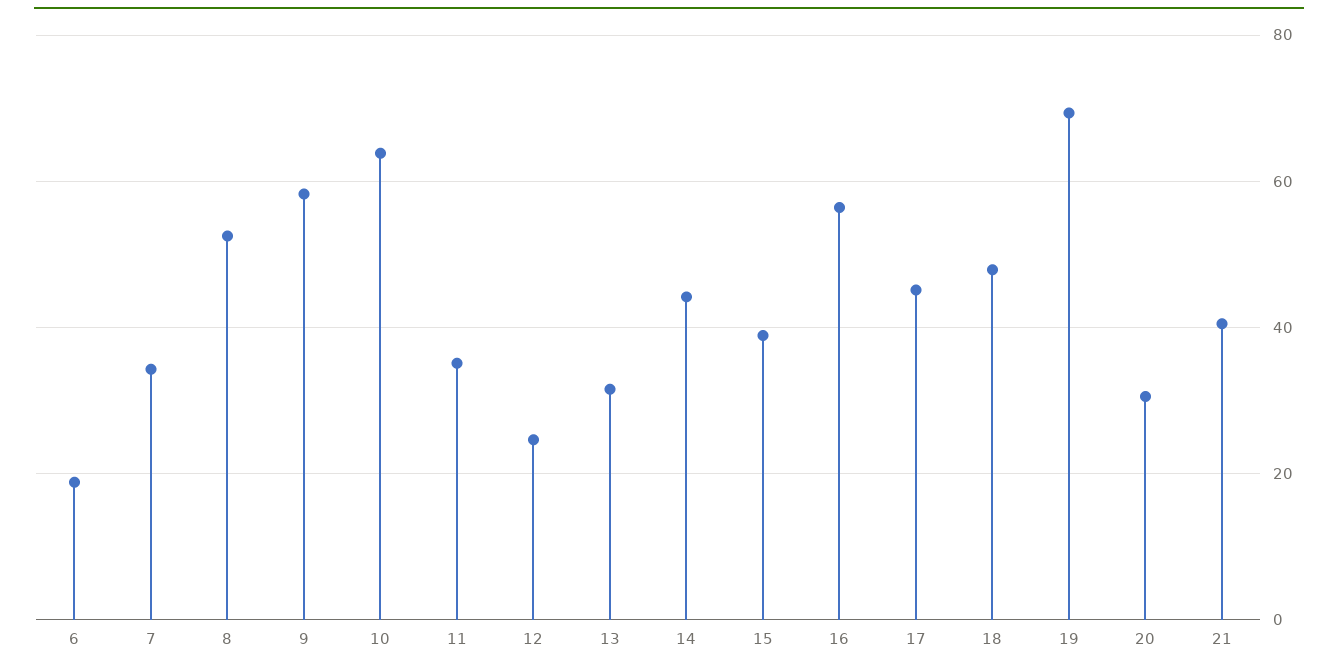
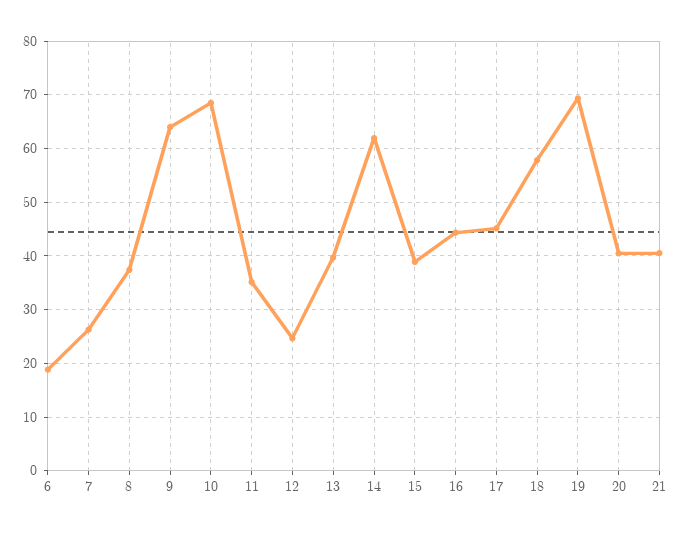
7: 34 -> 26
8: 52 -> 38
9: 58 -> 64
10: 64 -> 68
13: 32 -> 40
14: 44 -> 62
16: 56 -> 44
18: 48 -> 58
20: 30 -> 40

